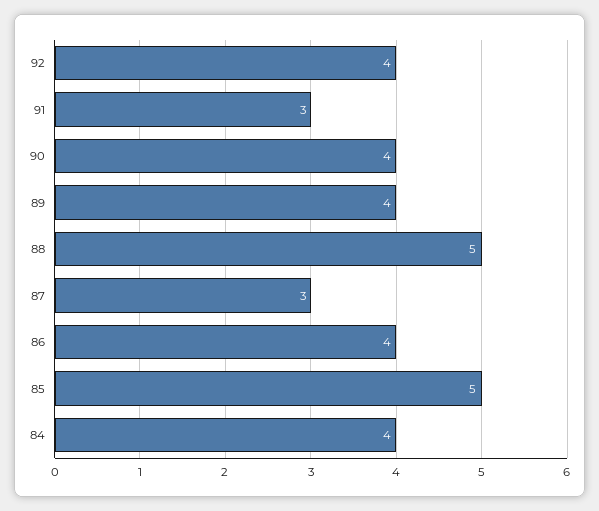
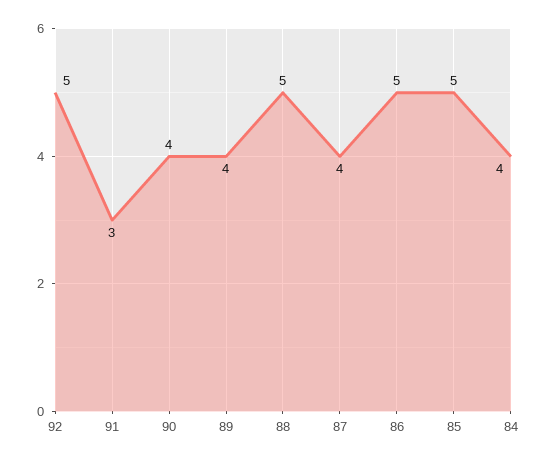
92: 4 -> 5
87: 3 -> 4
86: 4 -> 5

